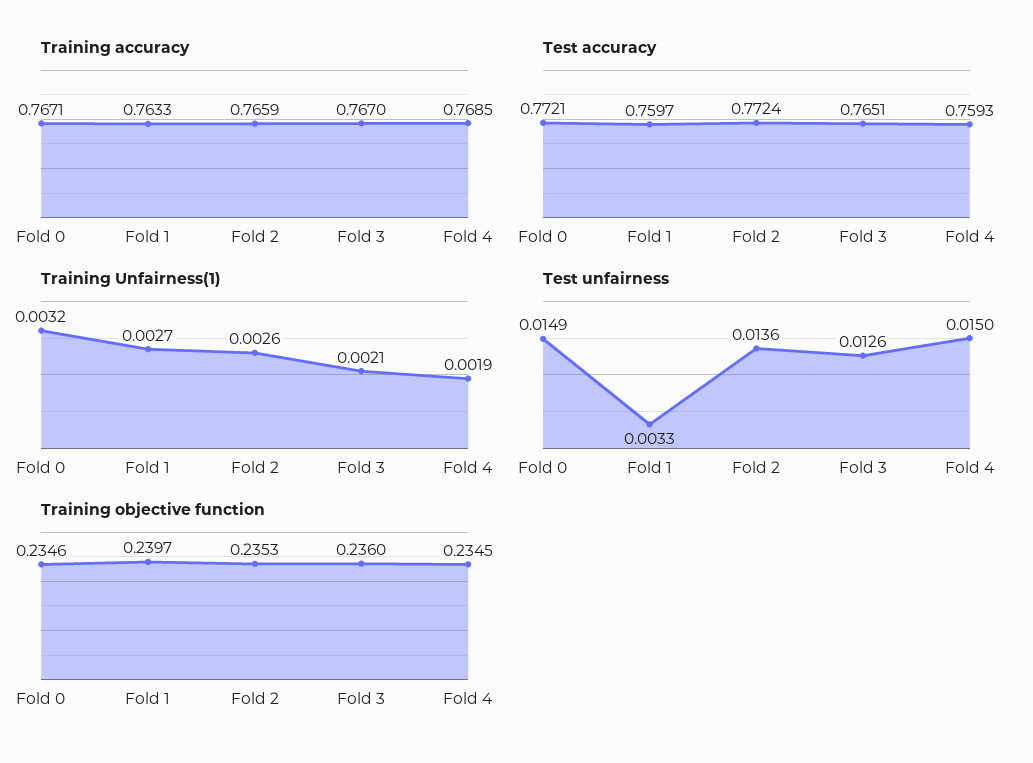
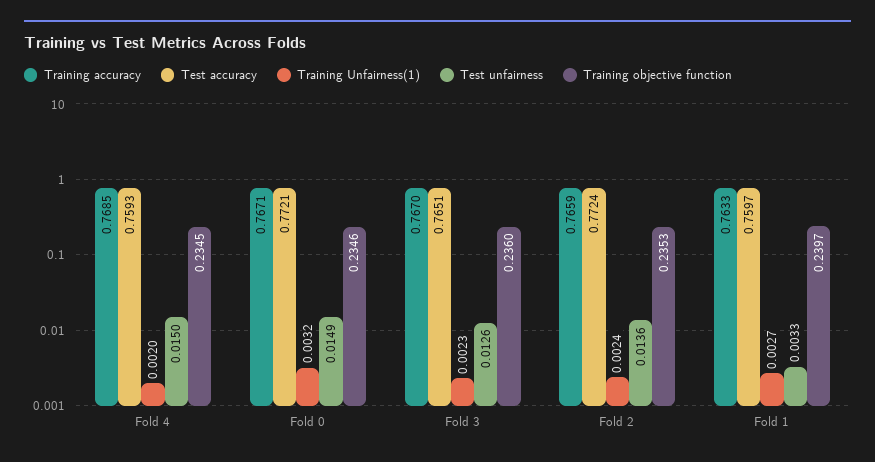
Training Unfairness(1), Fold 2: 0.0026 -> 0.0024
Training Unfairness(1), Fold 3: 0.0021 -> 0.0023
Training Unfairness(1), Fold 4: 0.0019 -> 0.002

